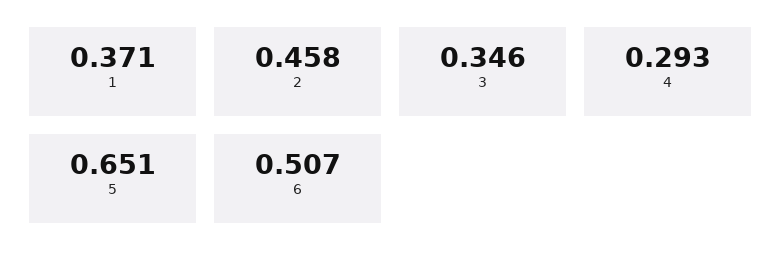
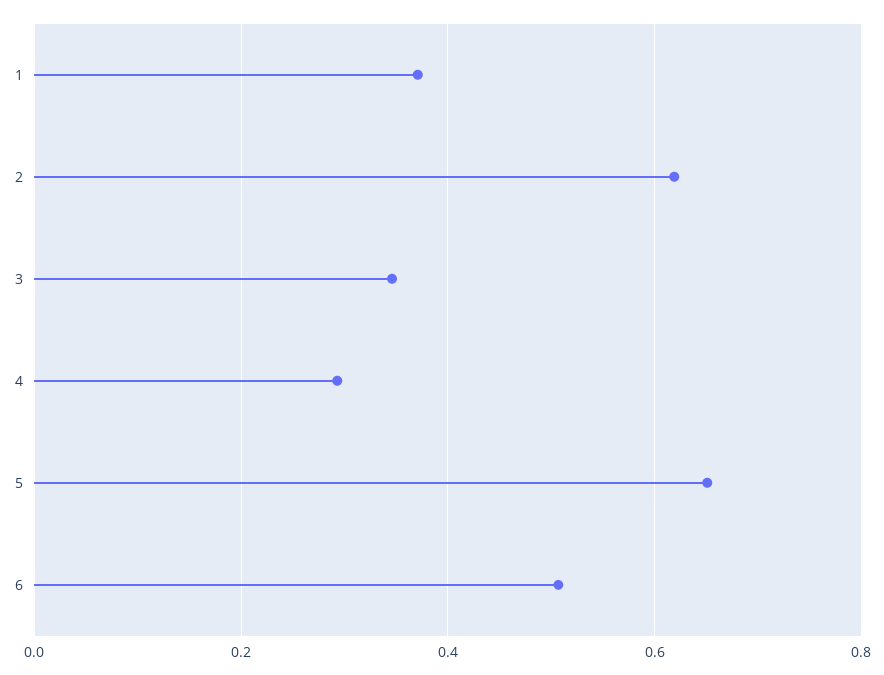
2: 0.458 -> 0.62

